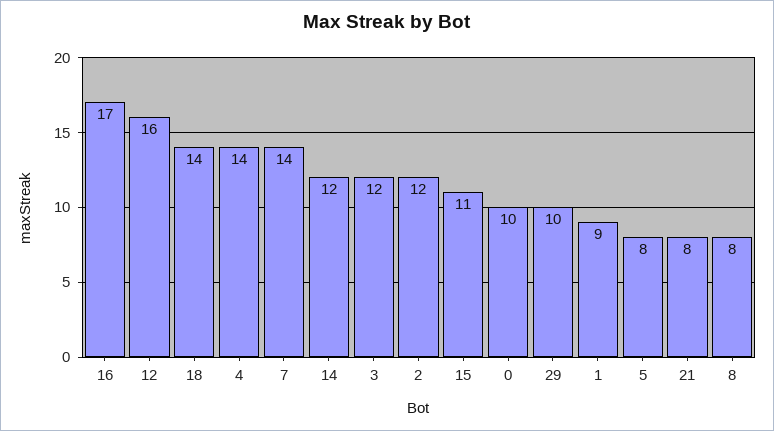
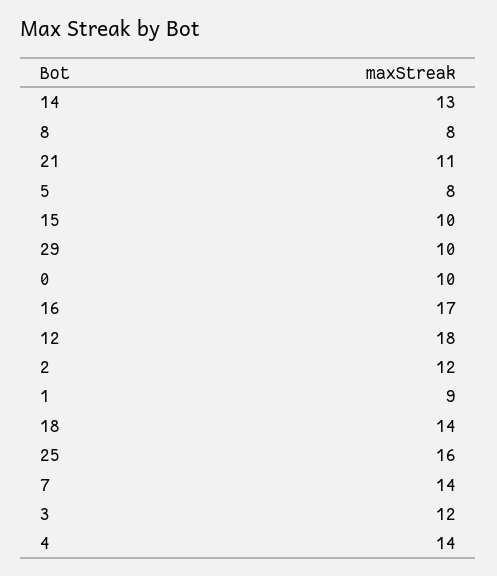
12: 16 -> 18
14: 12 -> 13
15: 11 -> 10
21: 8 -> 11
25: none -> 16

